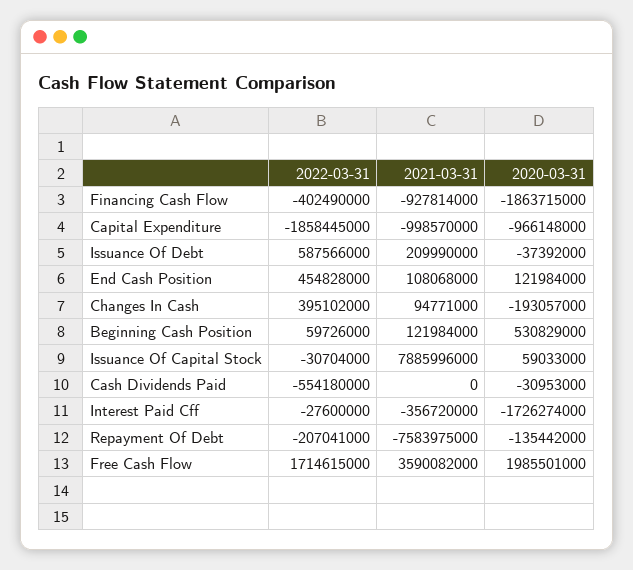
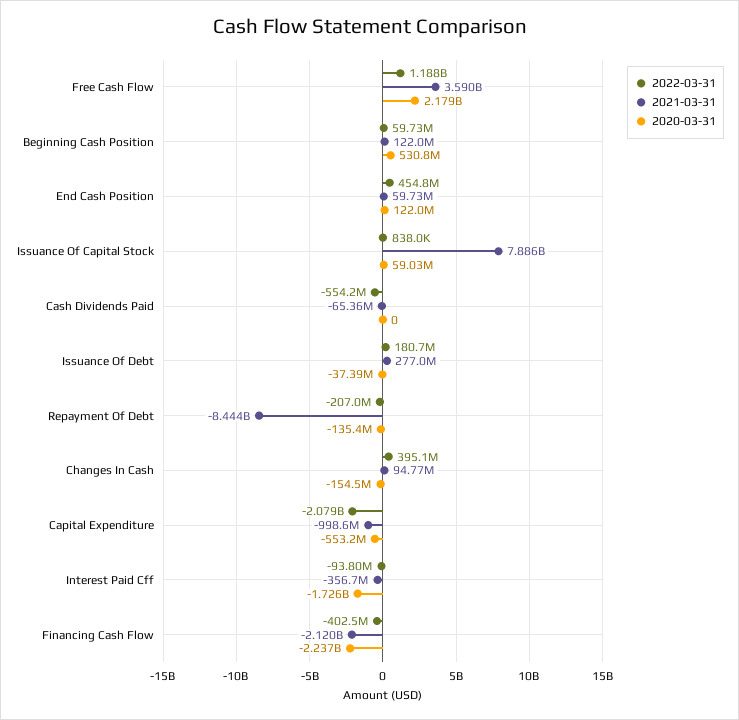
2021-03-31, Financing Cash Flow: -927814000 -> -2120000000
2020-03-31, Financing Cash Flow: -1863715000 -> -2237000000
2022-03-31, Capital Expenditure: -1858445000 -> -2079000000
2020-03-31, Capital Expenditure: -966148000 -> -553200000
2022-03-31, Issuance Of Debt: 587566000 -> 180700000
2021-03-31, Issuance Of Debt: 209990000 -> 277000000
2021-03-31, End Cash Position: 108068000 -> 59730000
2020-03-31, Changes In Cash: -193057000 -> -154500000
2022-03-31, Issuance Of Capital Stock: -30704000 -> 838000
2021-03-31, Cash Dividends Paid: 0 -> -65360000
2020-03-31, Cash Dividends Paid: -30953000 -> 0
2022-03-31, Interest Paid Cff: -27600000 -> -93800000
2021-03-31, Repayment Of Debt: -7583975000 -> -8444000000
2022-03-31, Free Cash Flow: 1714615000 -> 1188000000
2020-03-31, Free Cash Flow: 1985501000 -> 2179000000

